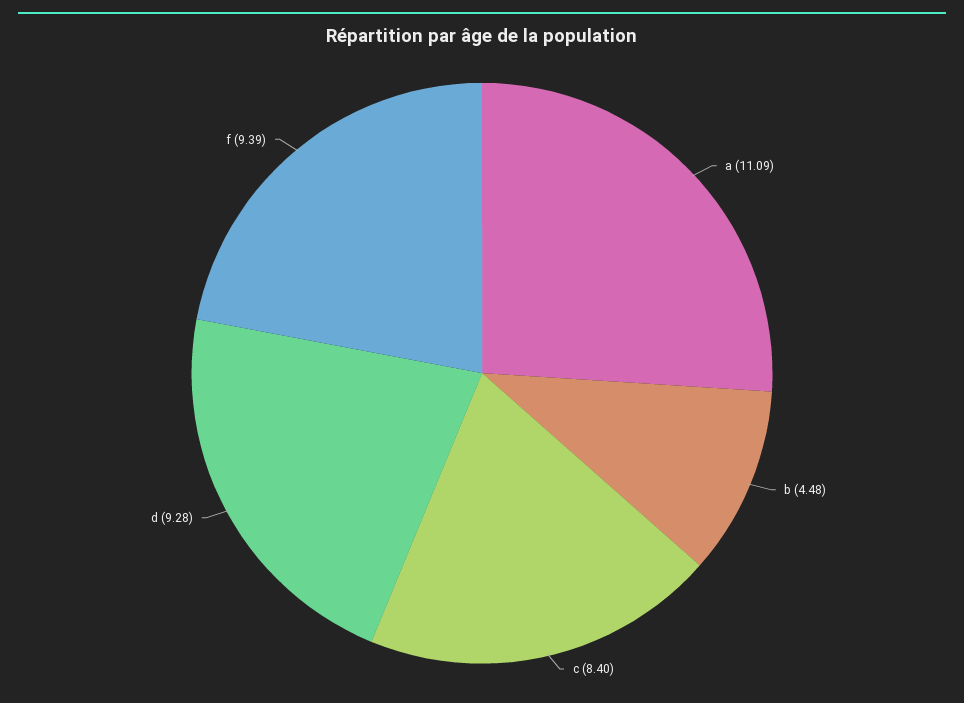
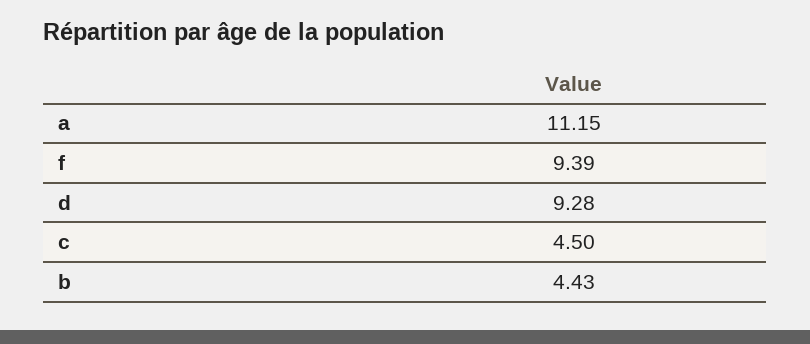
a: 11.09 -> 11.15
b: 4.48 -> 4.43
c: 8.4 -> 4.5

